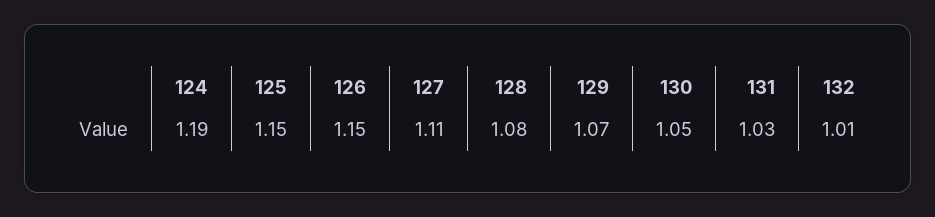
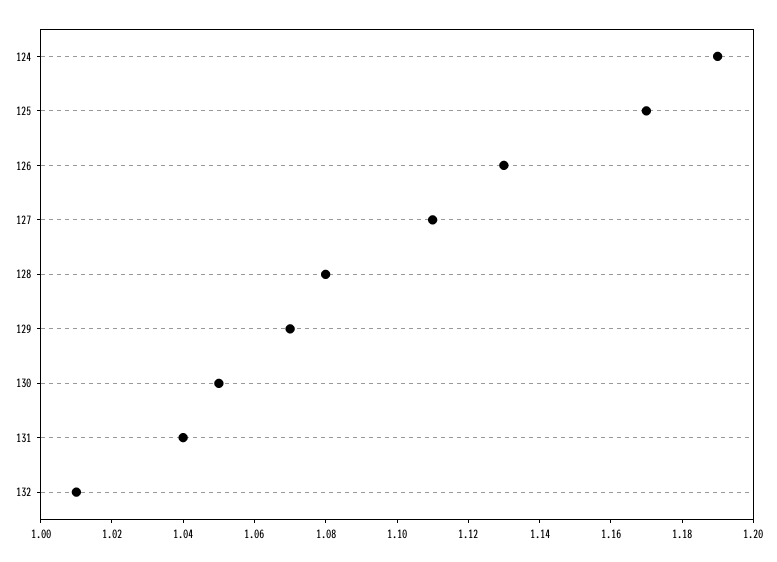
125: 1.15 -> 1.17
126: 1.15 -> 1.13
131: 1.03 -> 1.04

